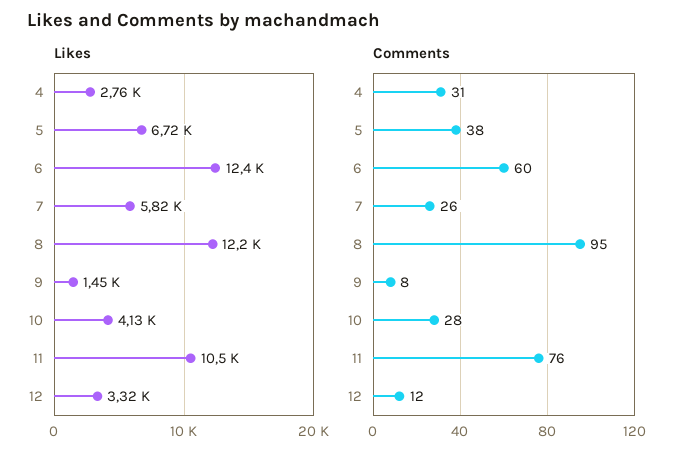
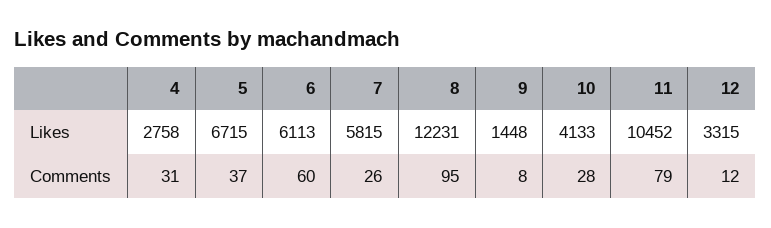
Likes, 6: 12400 -> 6113
Comments, 5: 38 -> 37
Comments, 11: 76 -> 79

